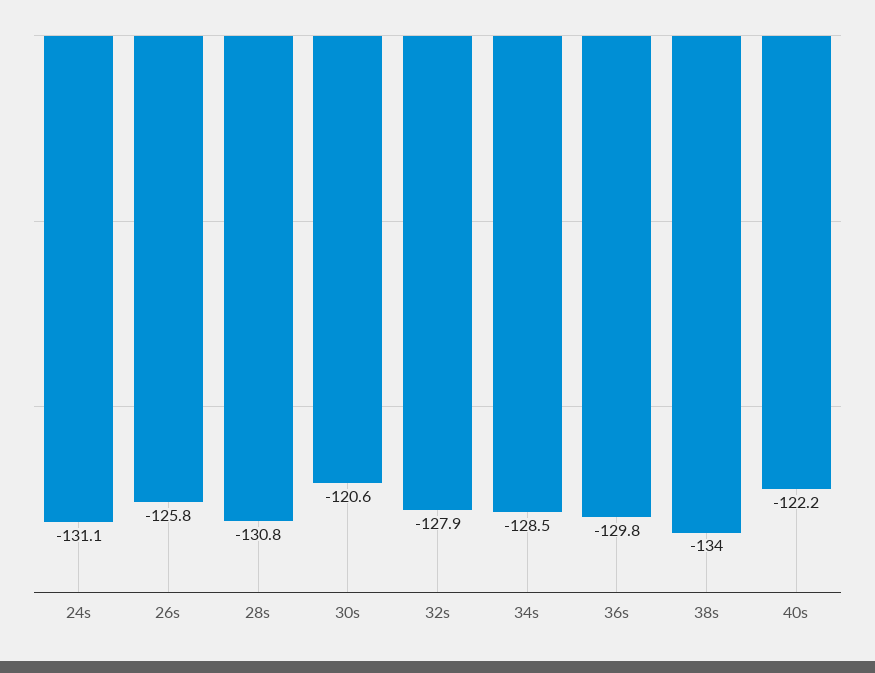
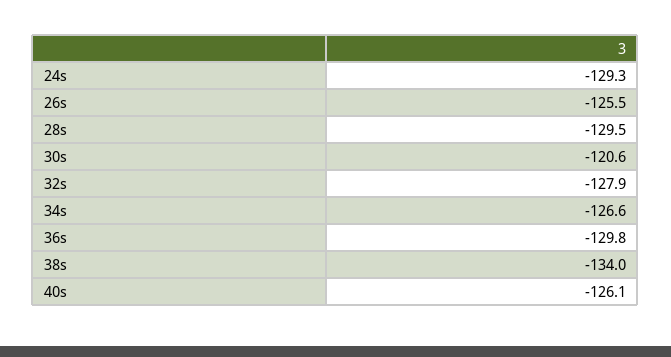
24s: -131.1 -> -129.3
26s: -125.8 -> -125.5
28s: -130.8 -> -129.5
34s: -128.5 -> -126.6
40s: -122.2 -> -126.1

